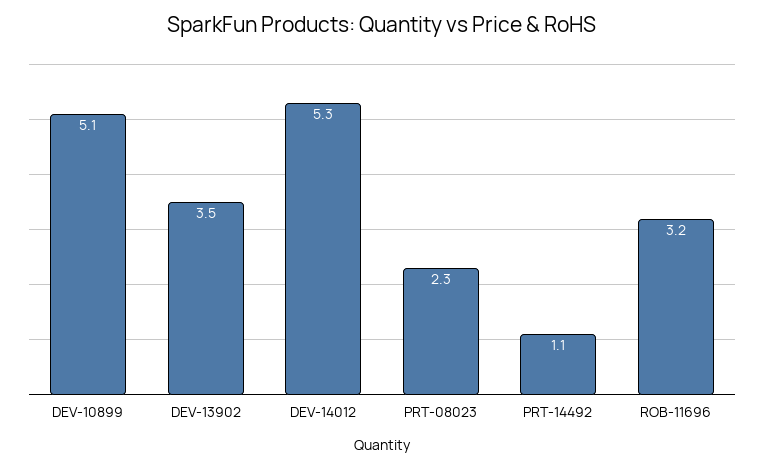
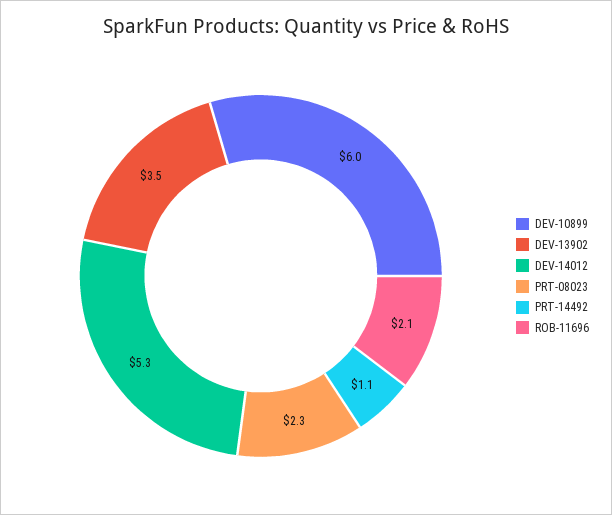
DEV-10899: 5.1 -> 6
ROB-11696: 3.2 -> 2.1

